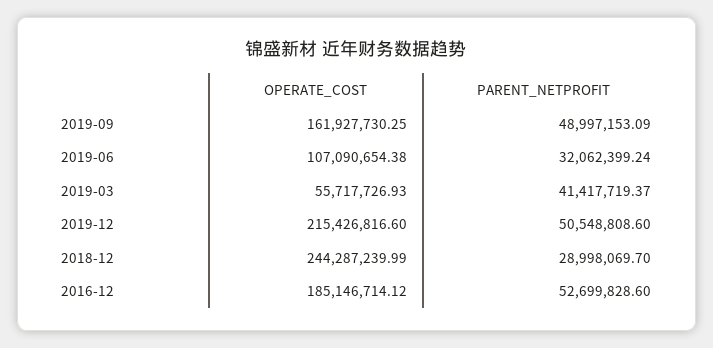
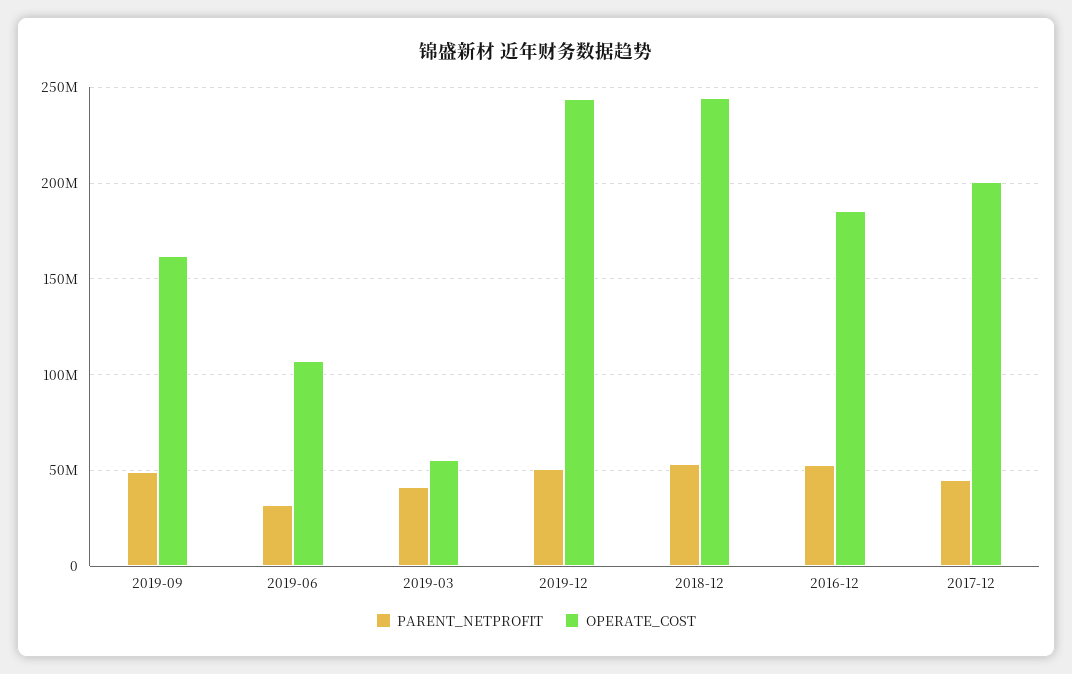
OPERATE_COST, 2019-12: 215426816.6 -> 245000000
PARENT_NETPROFIT, 2018-12: 28998069.7 -> 55000000
PARENT_NETPROFIT, 2017-12: none -> 45000000
OPERATE_COST, 2017-12: none -> 200000000

